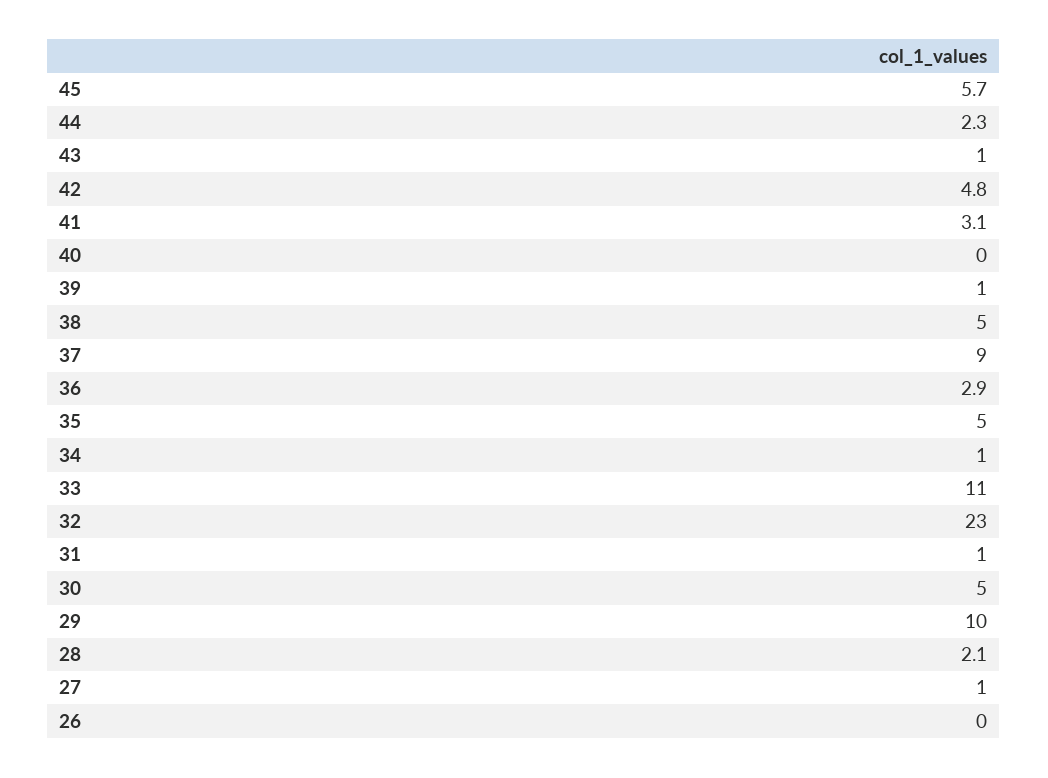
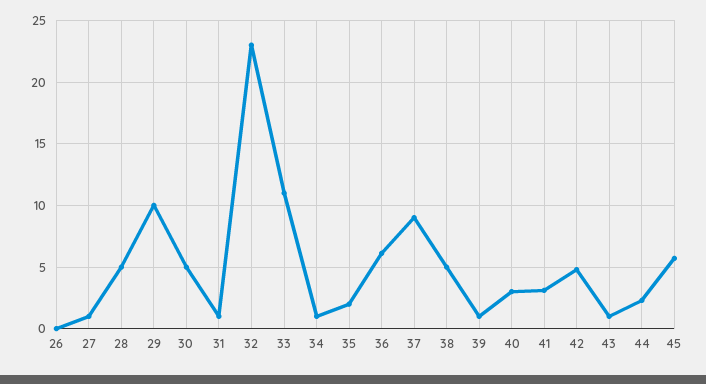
40: 0 -> 3
36: 2.9 -> 6
35: 5 -> 2
28: 2.1 -> 5

